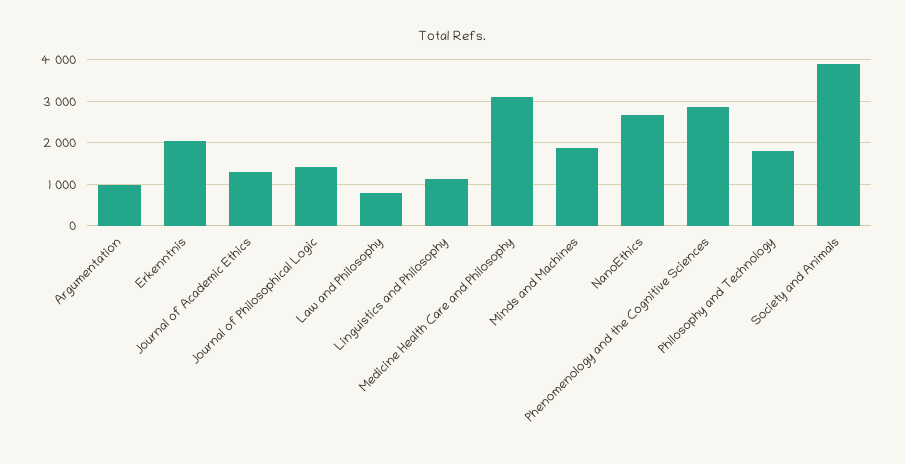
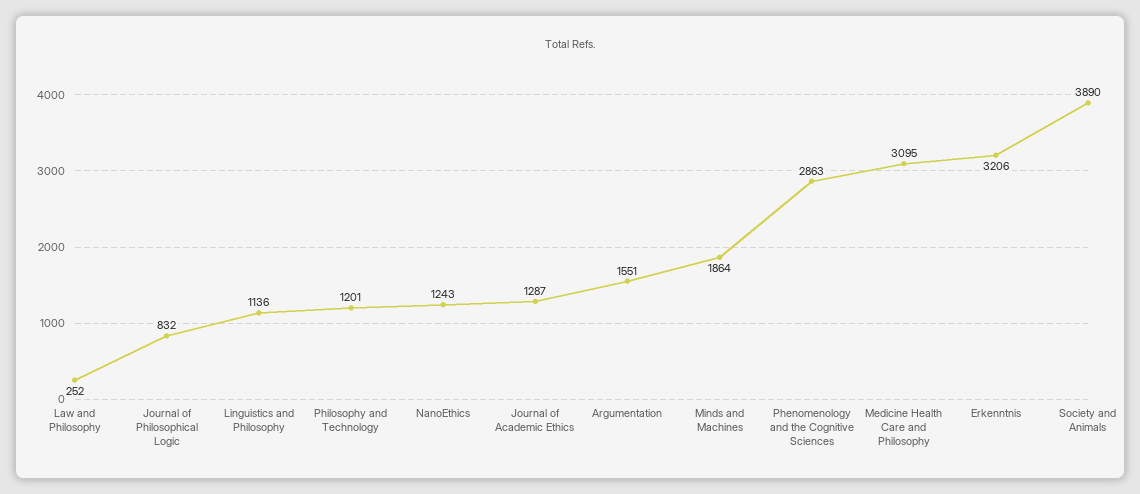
Argumentation: 1000 -> 1551
Erkenntnis: 2000 -> 3206
Journal of Philosophical Logic: 1400 -> 832
Law and Philosophy: 800 -> 252
NanoEthics: 2600 -> 1243
Philosophy and Technology: 1800 -> 1201

